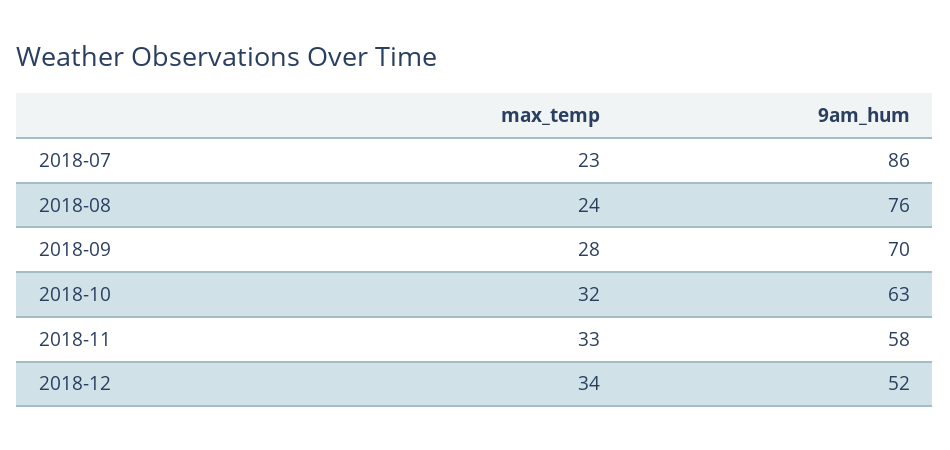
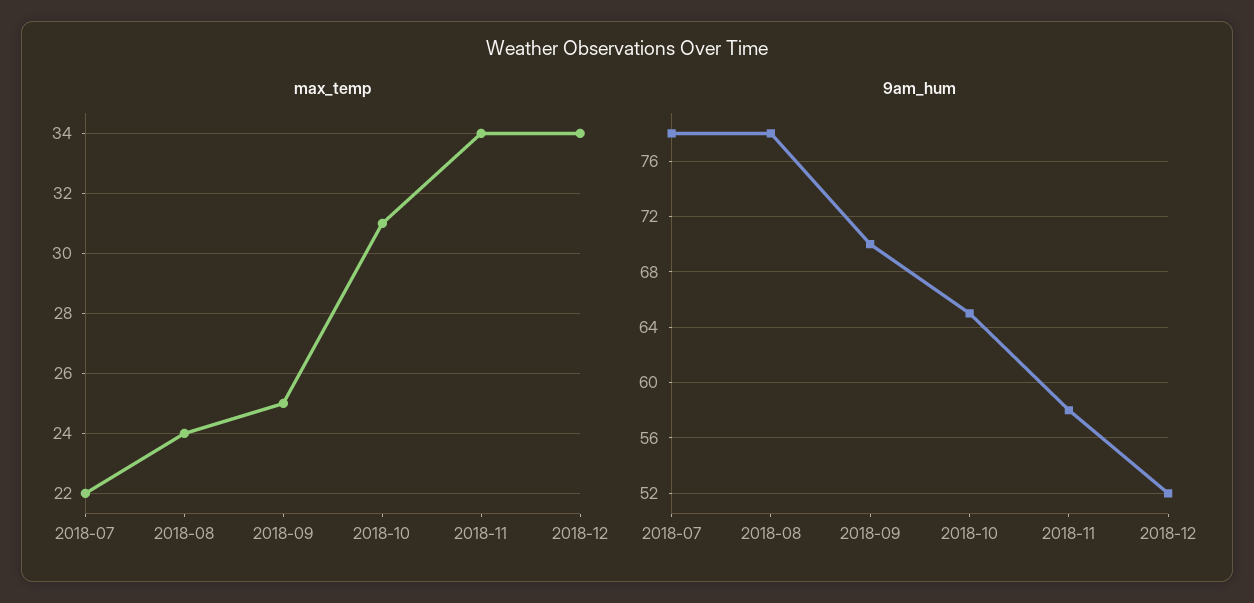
max_temp, 2018-07: 23 -> 22
9am_hum, 2018-07: 86 -> 78
9am_hum, 2018-08: 76 -> 78
max_temp, 2018-09: 28 -> 25
max_temp, 2018-10: 32 -> 31
9am_hum, 2018-10: 63 -> 65
max_temp, 2018-11: 33 -> 34

